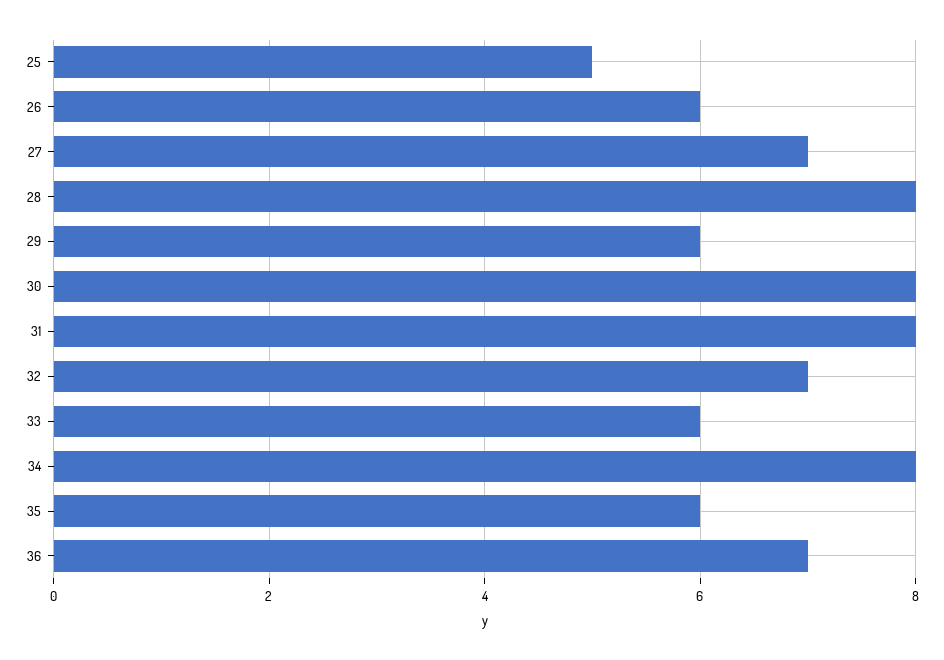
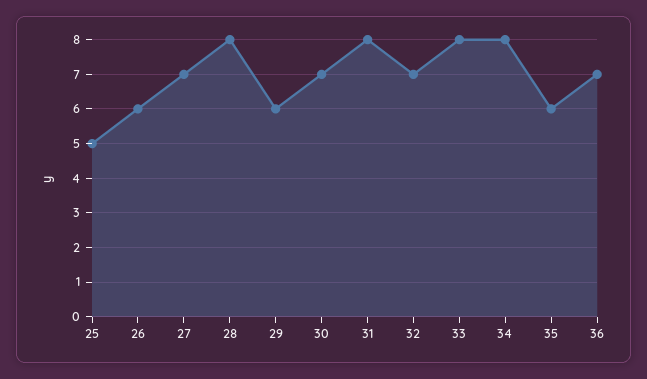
30: 8 -> 7
33: 6 -> 8

